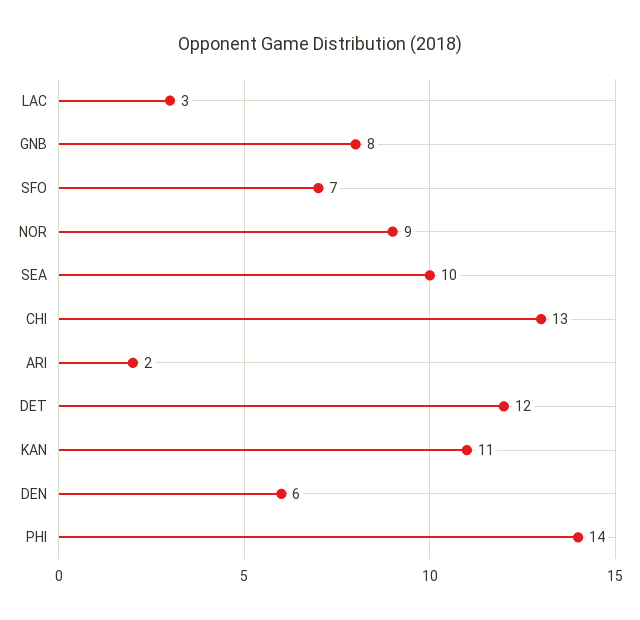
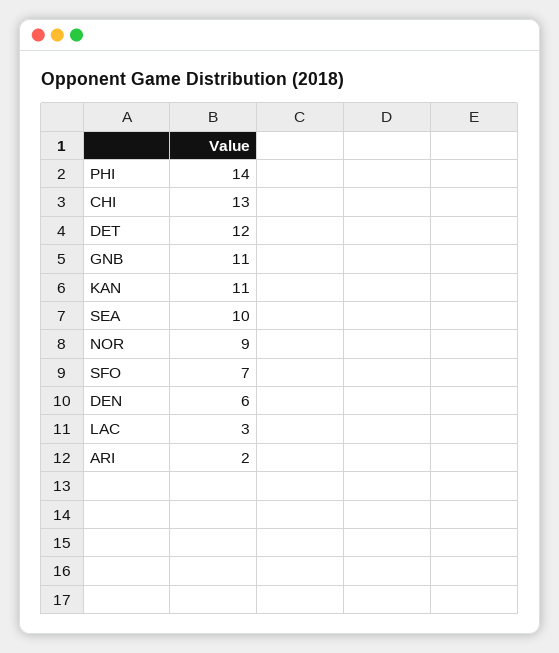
GNB: 8 -> 11

